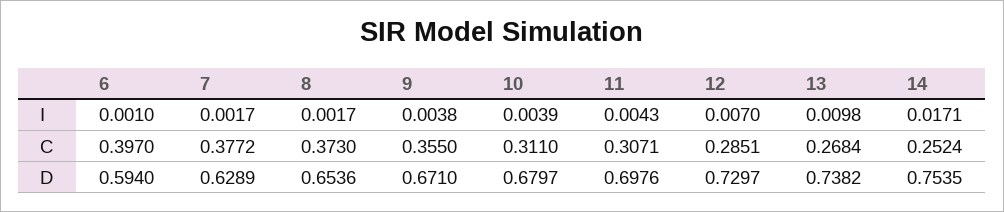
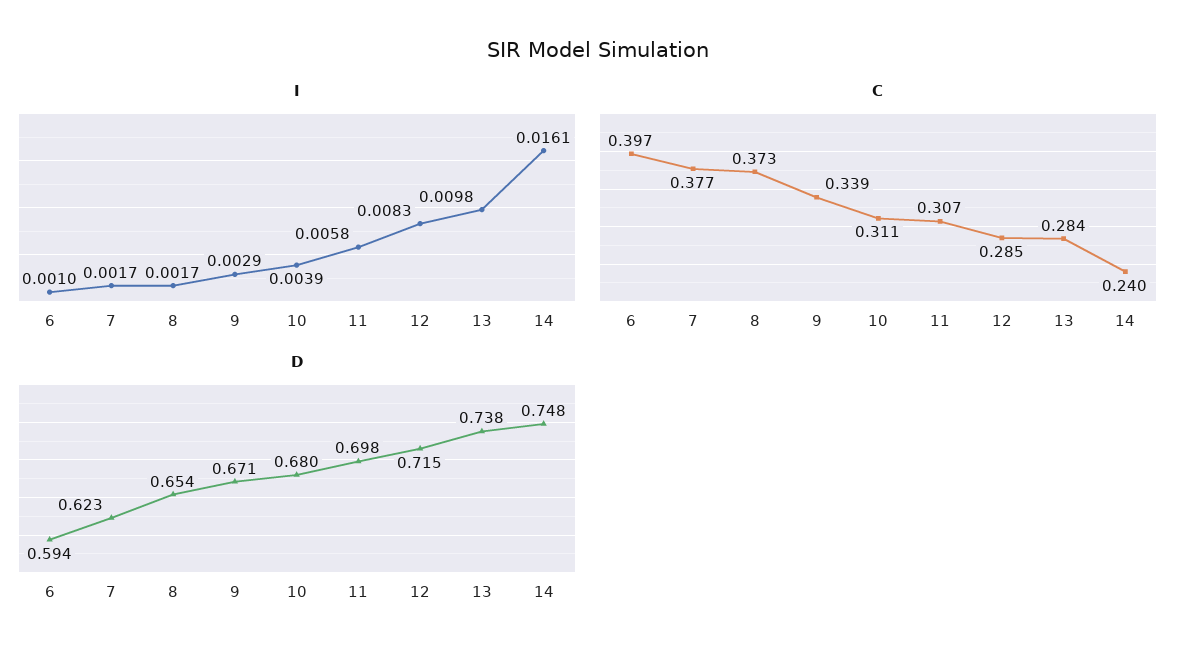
I, 9: 0.0038 -> 0.0029
I, 11: 0.0043 -> 0.0058
I, 12: 0.007 -> 0.0083
I, 14: 0.0171 -> 0.0161
C, 9: 0.355 -> 0.339
C, 13: 0.2684 -> 0.284
C, 14: 0.2524 -> 0.24
D, 7: 0.6289 -> 0.623
D, 12: 0.7297 -> 0.715
D, 14: 0.7535 -> 0.748

